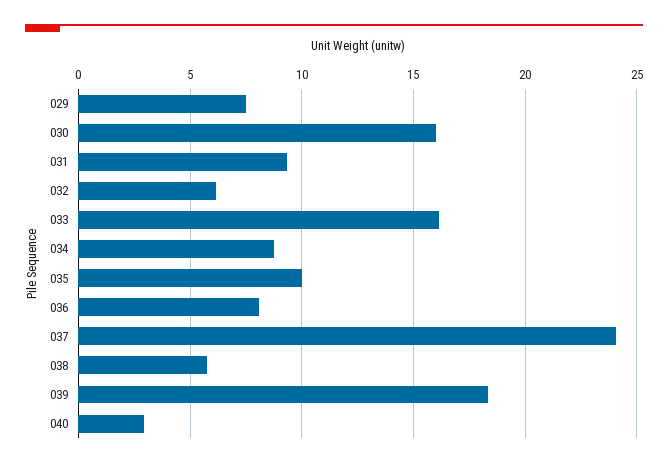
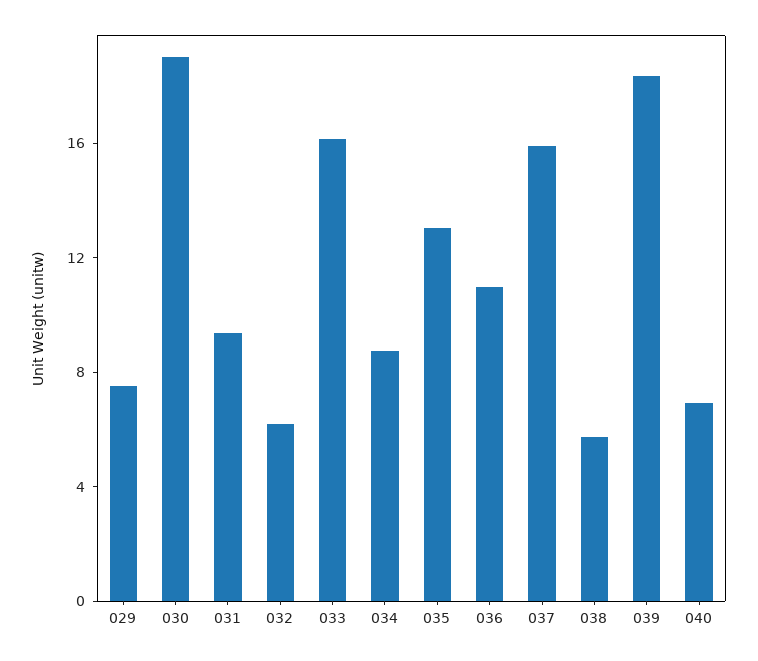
030: 16 -> 19
035: 10 -> 13
036: 8 -> 11
037: 24 -> 16
040: 3 -> 7

